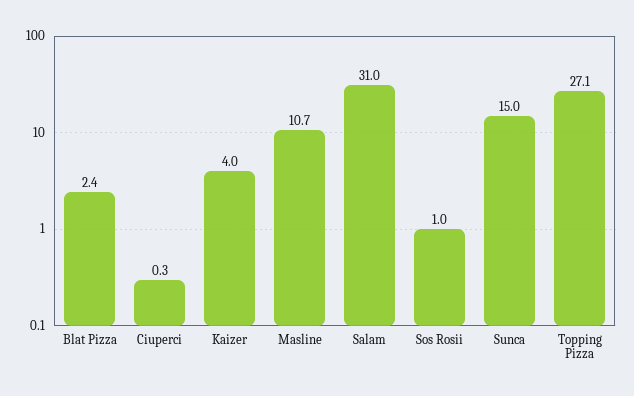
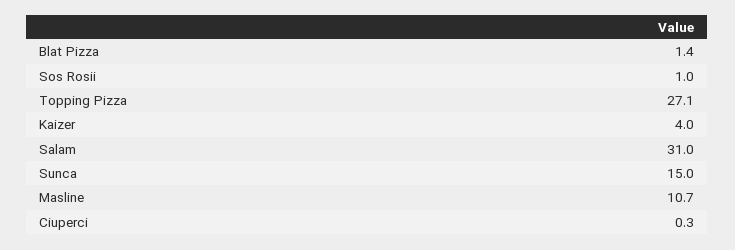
Blat Pizza: 2.4 -> 1.4

